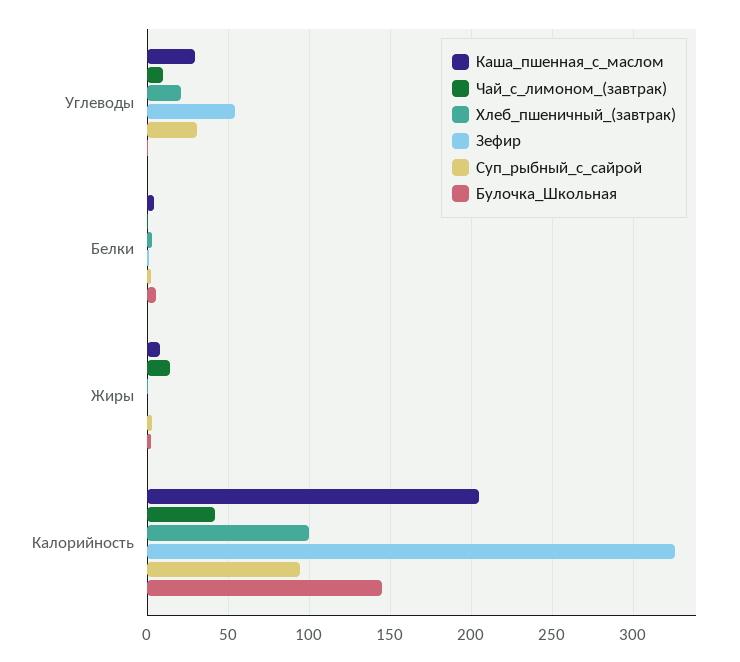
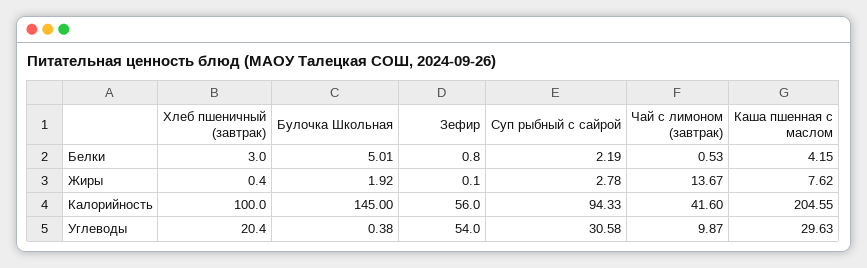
Зефир, Калорийность: 325 -> 56

